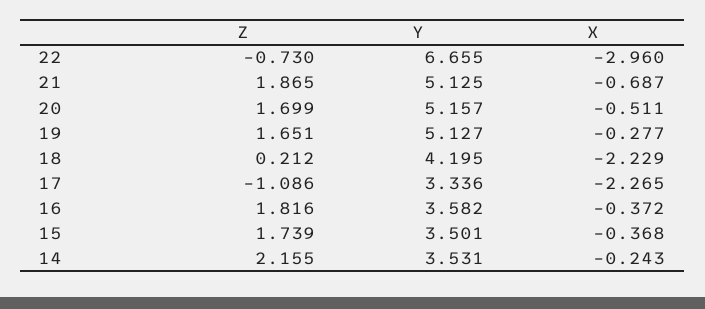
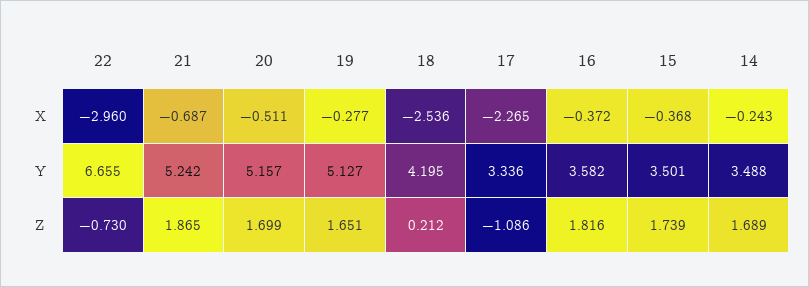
Y, 21: 5.125 -> 5.242
X, 18: -2.229 -> -2.536
Z, 14: 2.155 -> 1.689
Y, 14: 3.531 -> 3.488

